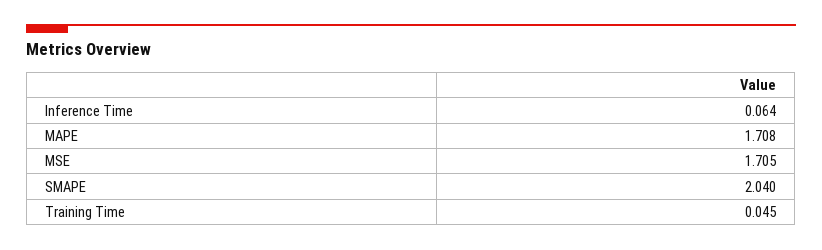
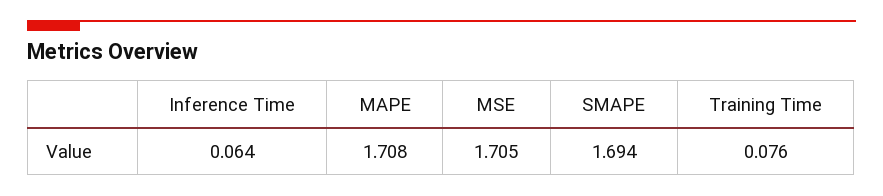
SMAPE: 2.04 -> 1.694
Training Time: 0.045 -> 0.076

